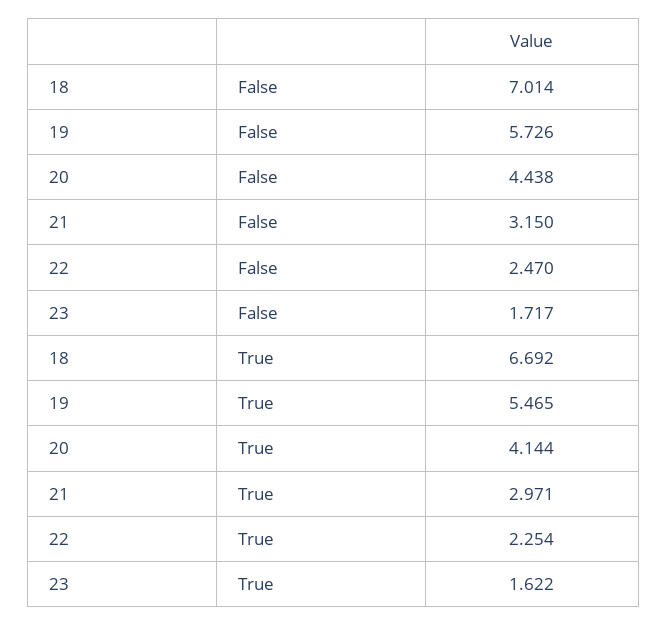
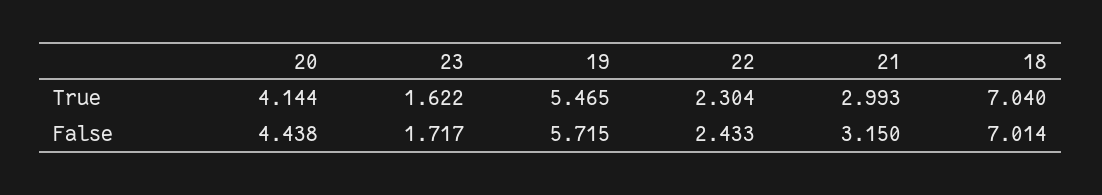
19, False: 5.726 -> 5.715
22, False: 2.47 -> 2.433
18, True: 6.692 -> 7.04
21, True: 2.971 -> 2.993
22, True: 2.254 -> 2.304

